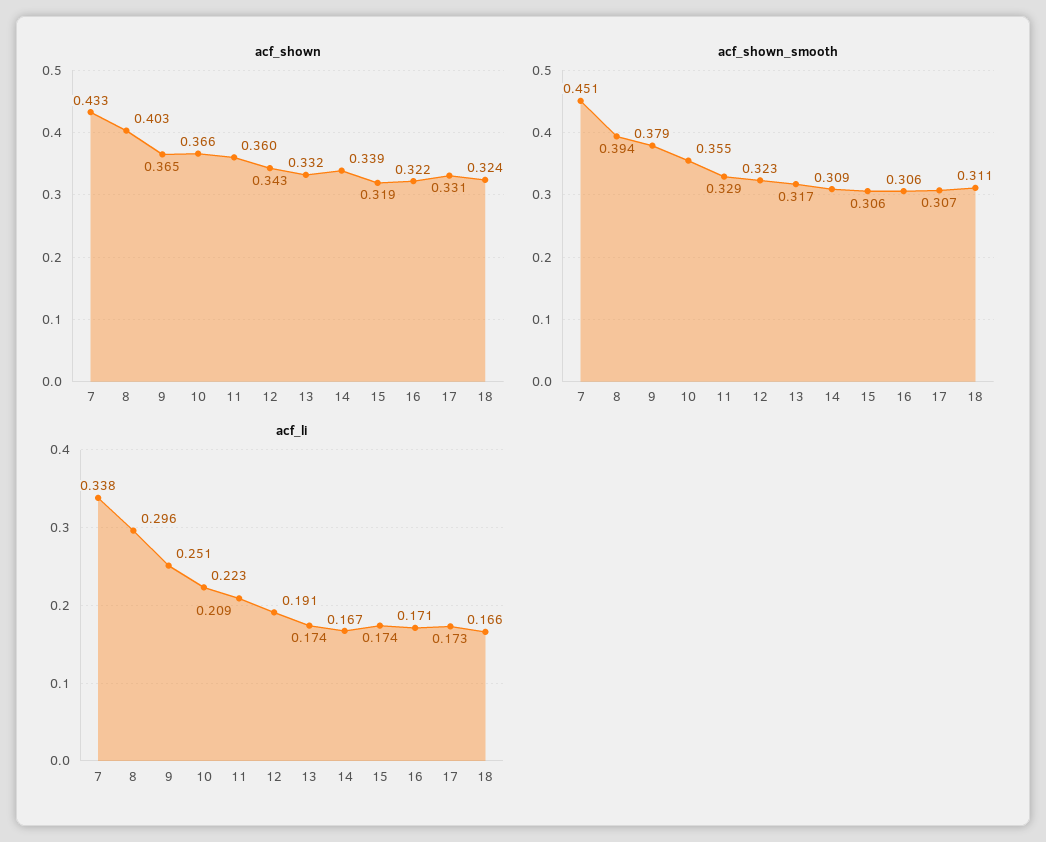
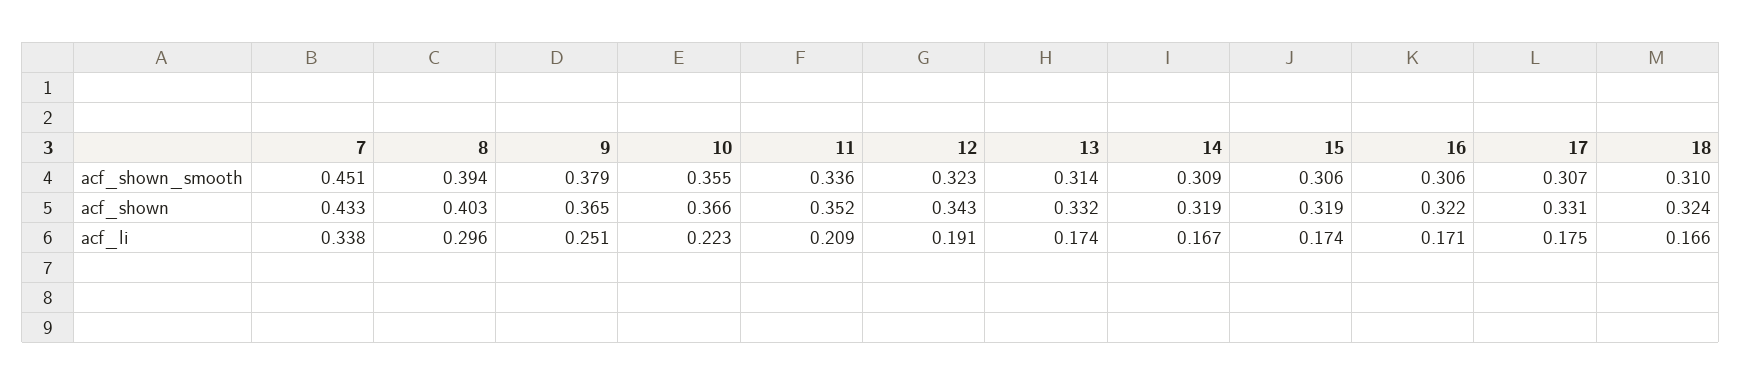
acf_shown, 11: 0.36 -> 0.352
acf_shown, 14: 0.339 -> 0.319
acf_shown_smooth, 11: 0.329 -> 0.336
acf_shown_smooth, 13: 0.317 -> 0.314
acf_shown_smooth, 18: 0.311 -> 0.31
acf_li, 17: 0.173 -> 0.175

